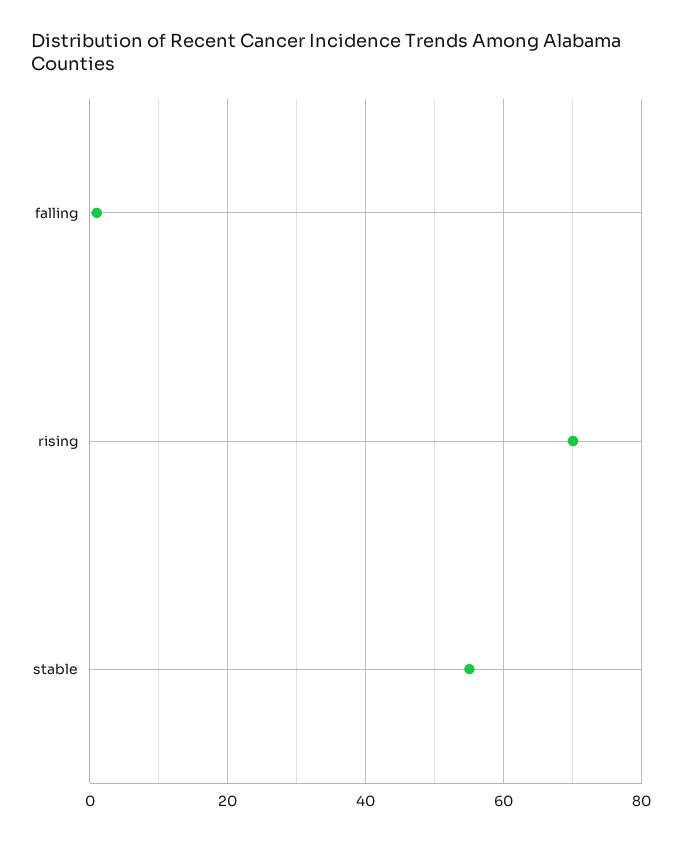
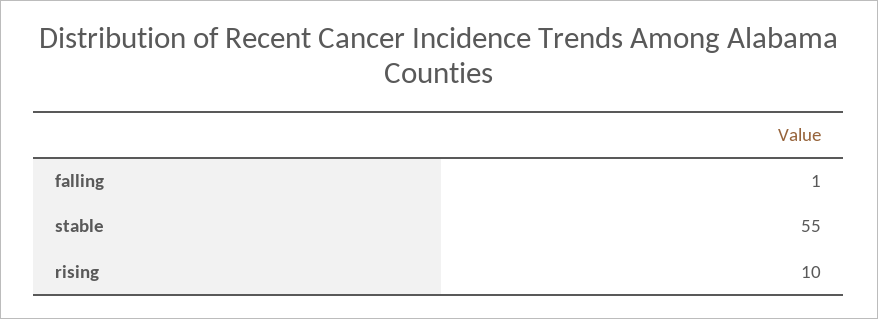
rising: 70 -> 10

